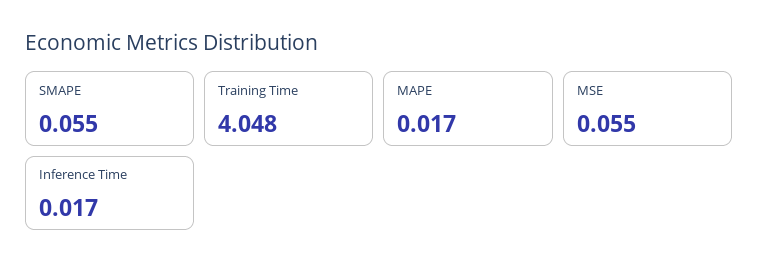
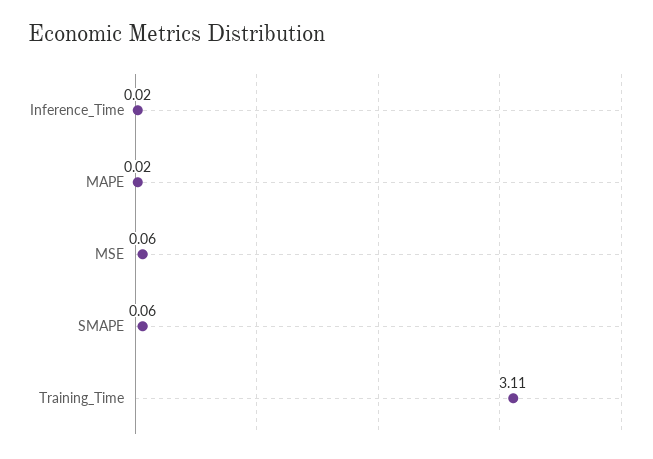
Training Time: 4.048 -> 3.11

